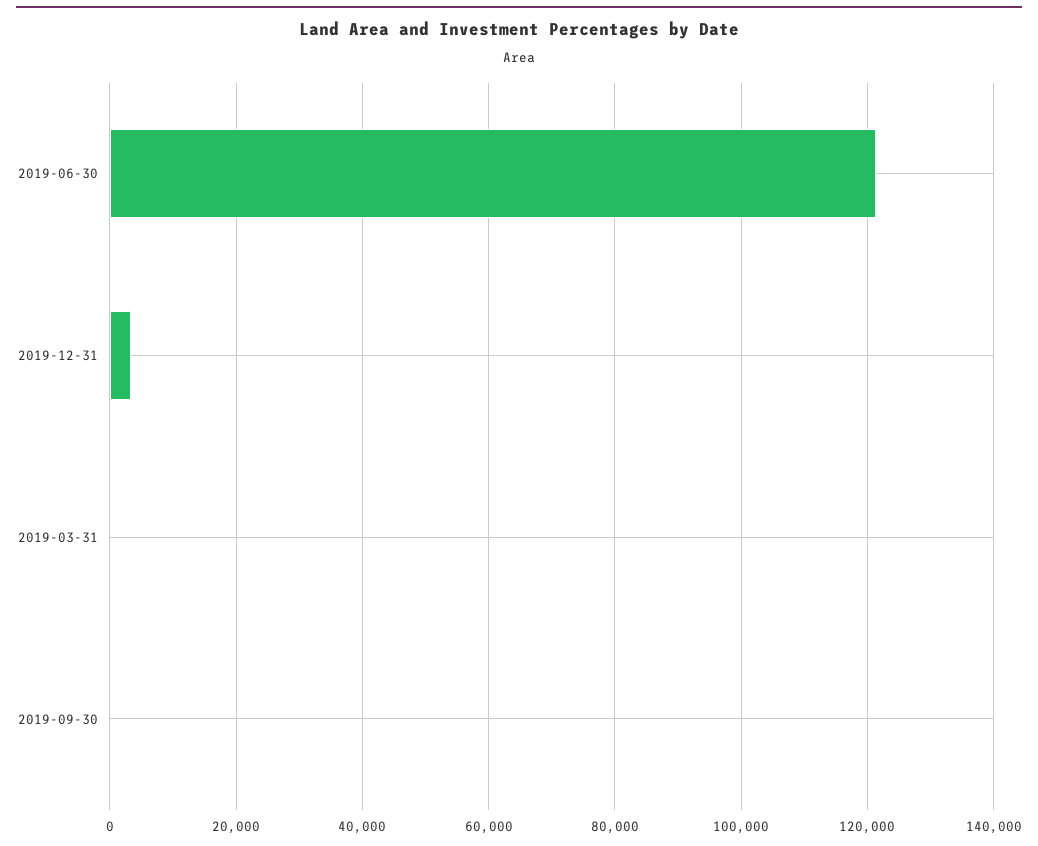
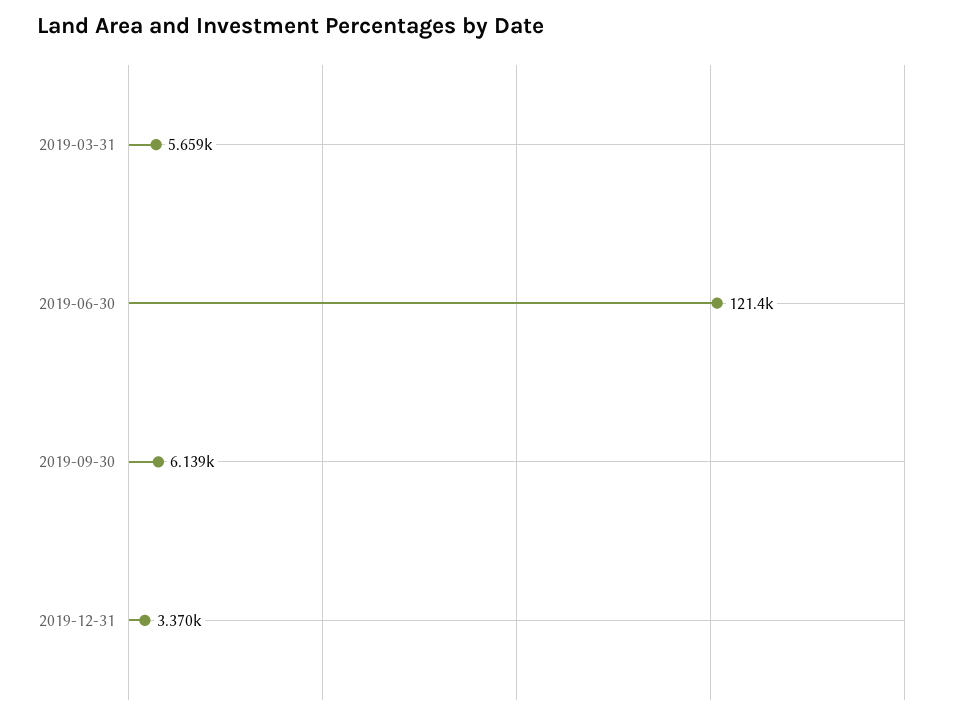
2019-03-31: 0 -> 5659
2019-09-30: 0 -> 6139

